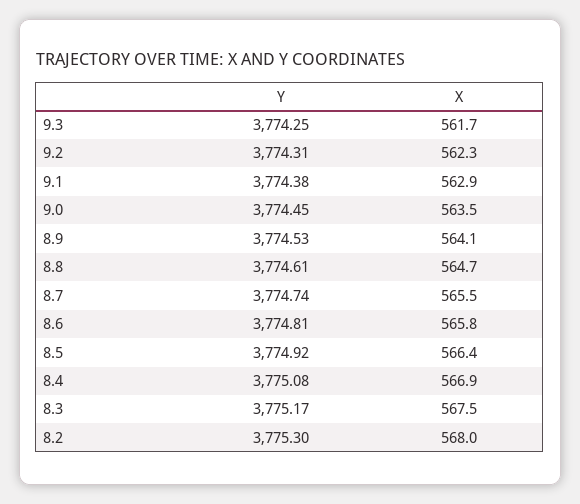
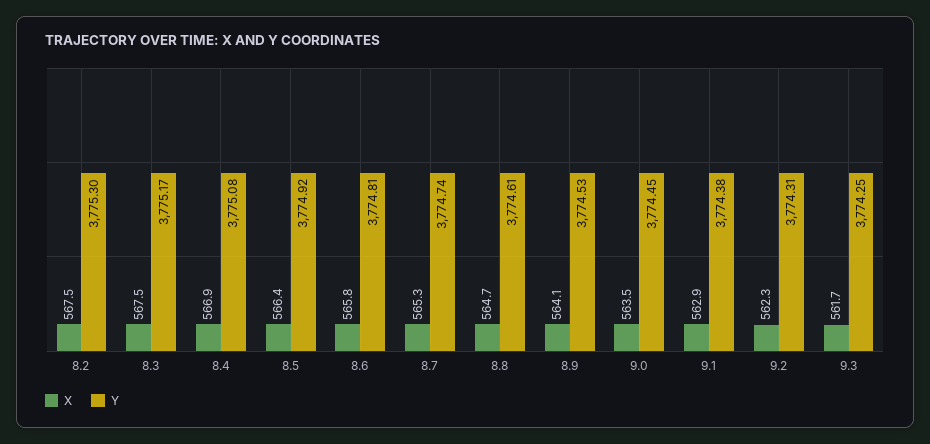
X, 8.7: 565.5 -> 565.3
X, 8.2: 568 -> 567.5

